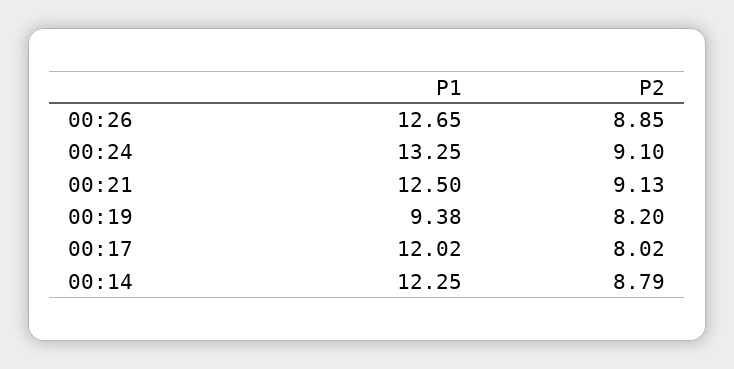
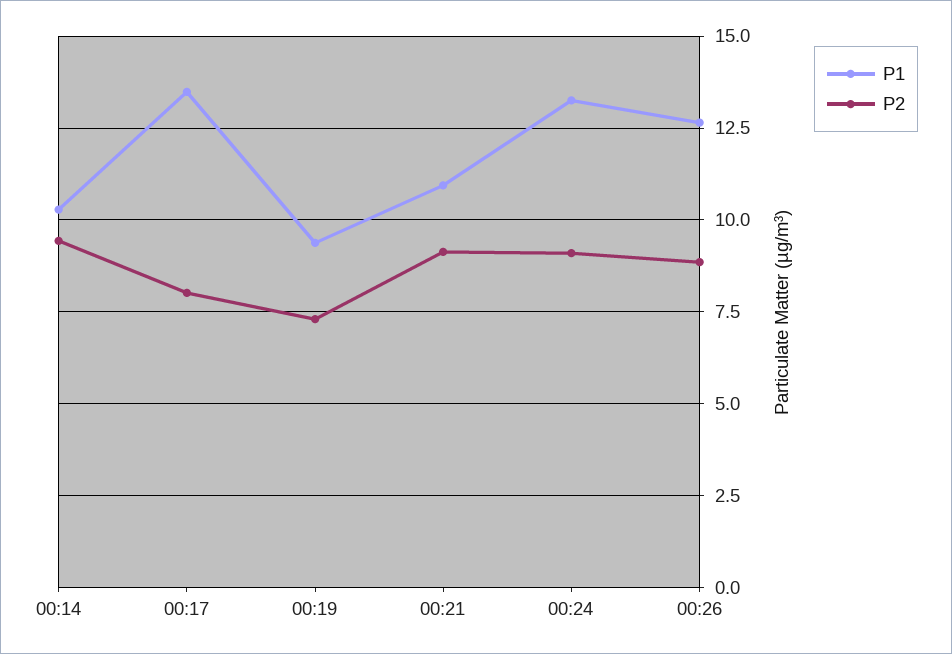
P1, 00:21: 12.5 -> 11
P2, 00:19: 8.2 -> 7.25
P1, 00:17: 12.02 -> 13.5
P1, 00:14: 12.25 -> 10.25
P2, 00:14: 8.79 -> 9.5

